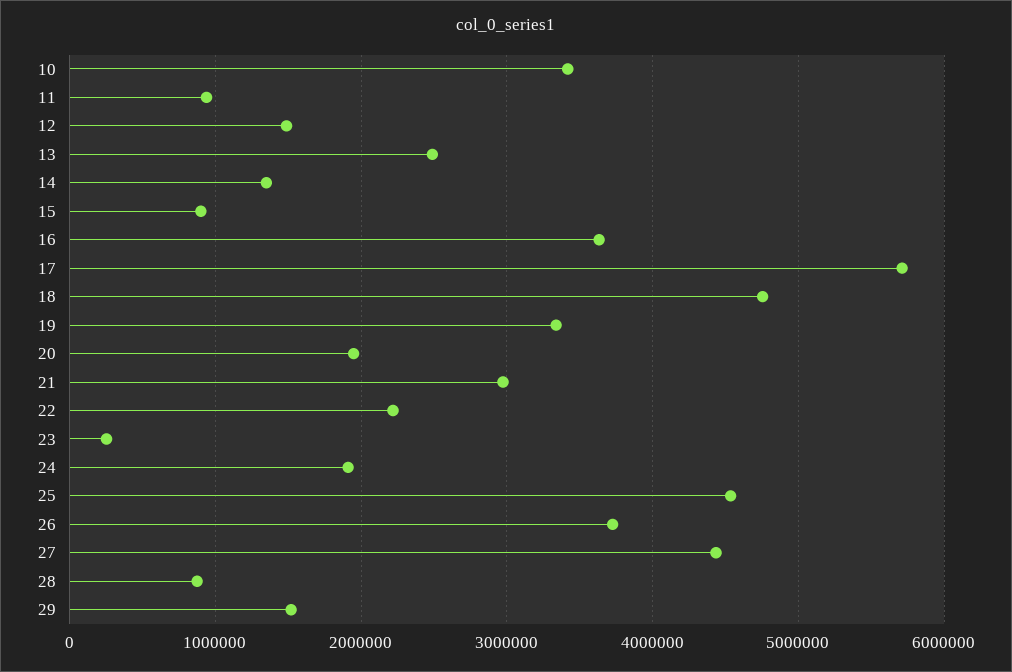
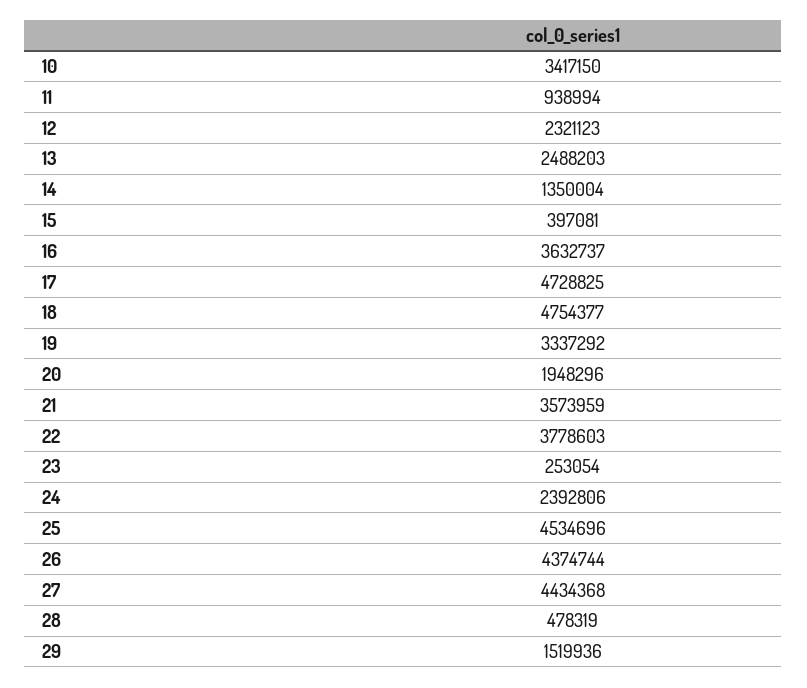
12: 1500000 -> 2321123
15: 900000 -> 397081
17: 5700000 -> 4728825
21: 3000000 -> 3573959
22: 2200000 -> 3778603
24: 1900000 -> 2392806
26: 3700000 -> 4374744
28: 900000 -> 478319

